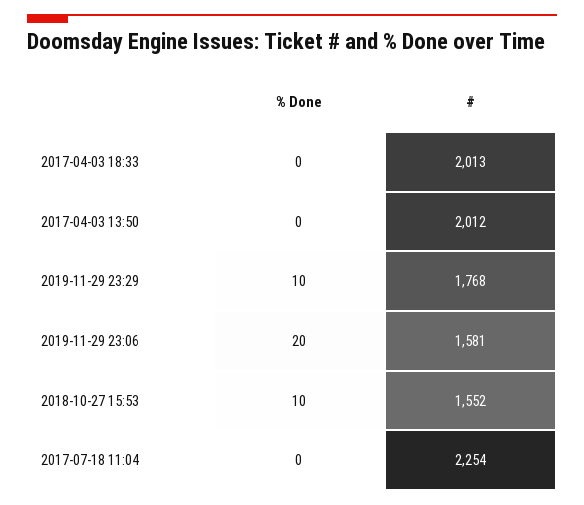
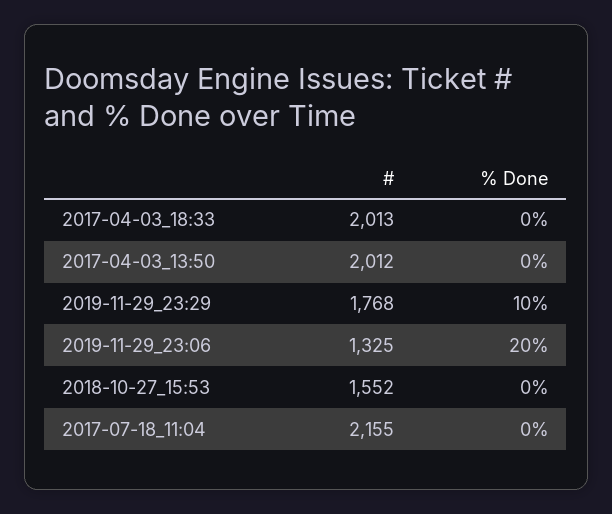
#, 2019-11-29 23:06: 1581 -> 1325
% Done, 2018-10-27 15:53: 10 -> 0
#, 2017-07-18 11:04: 2254 -> 2155

